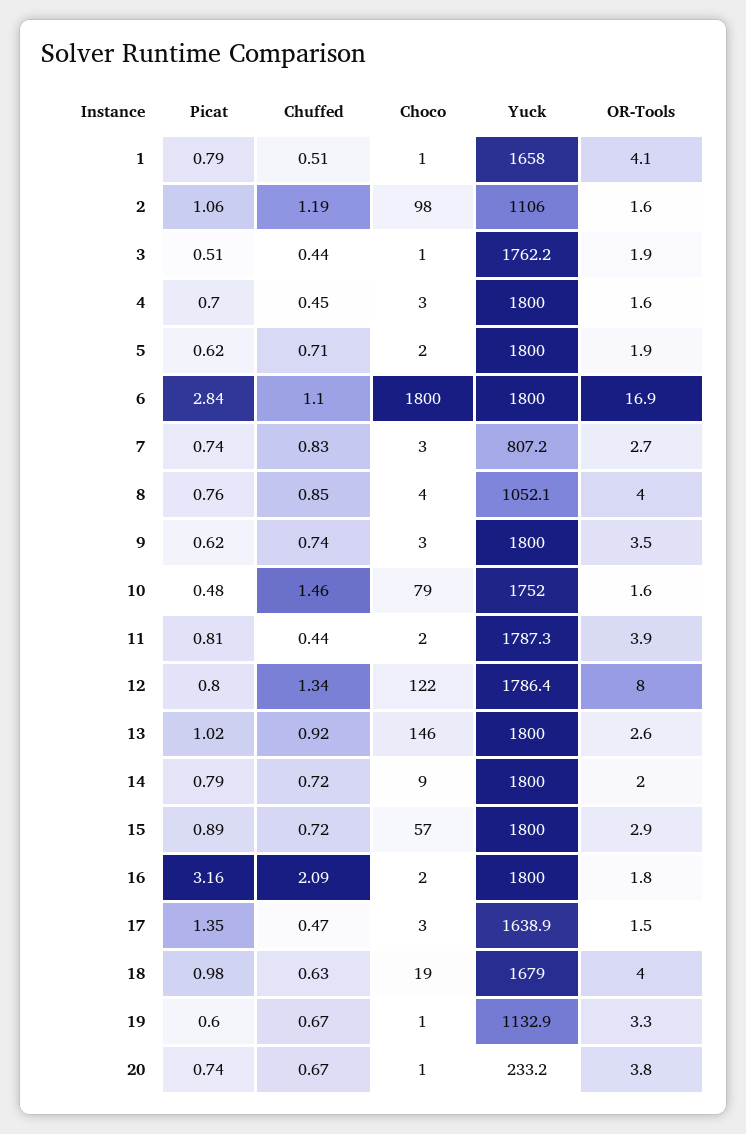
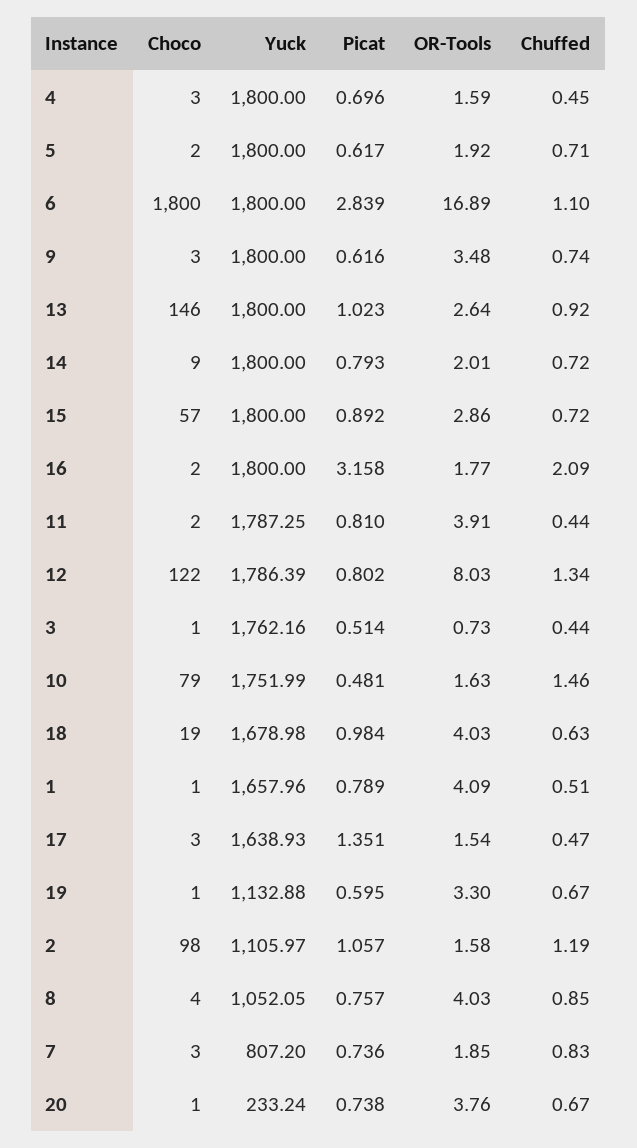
OR-Tools, 3: 1.9 -> 0.73
OR-Tools, 7: 2.7 -> 1.85

